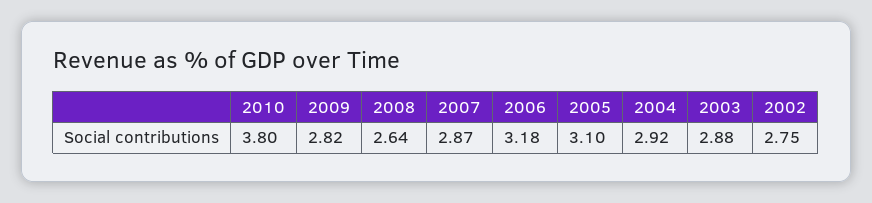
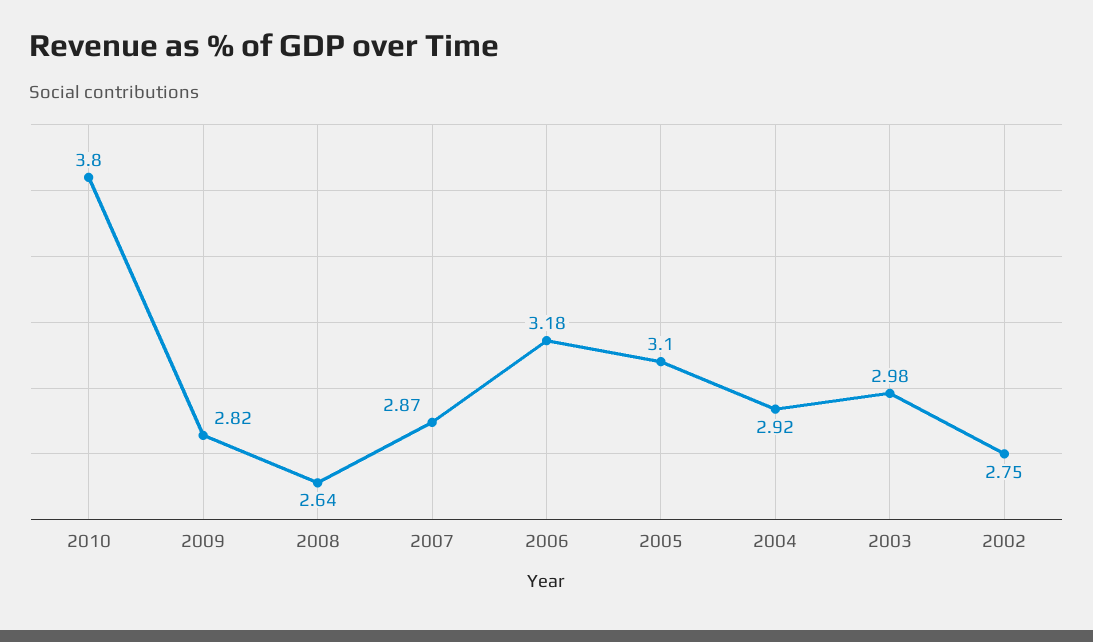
2003: 2.88 -> 2.98

